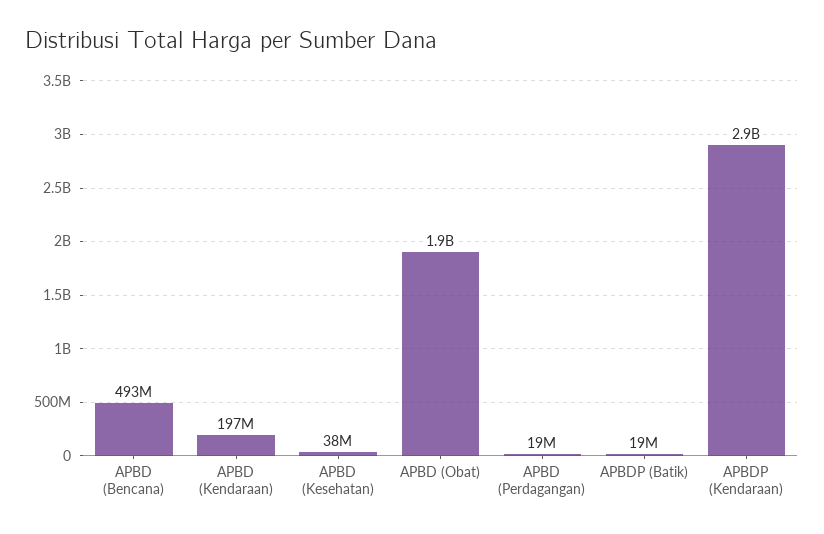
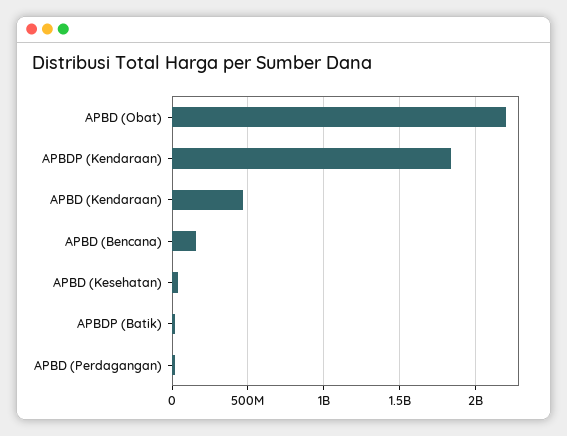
APBD (Bencana): 493000000 -> 150000000
APBD (Kendaraan): 197000000 -> 450000000
APBD (Obat): 1900000000 -> 2200000000
APBDP (Kendaraan): 2900000000 -> 1850000000

